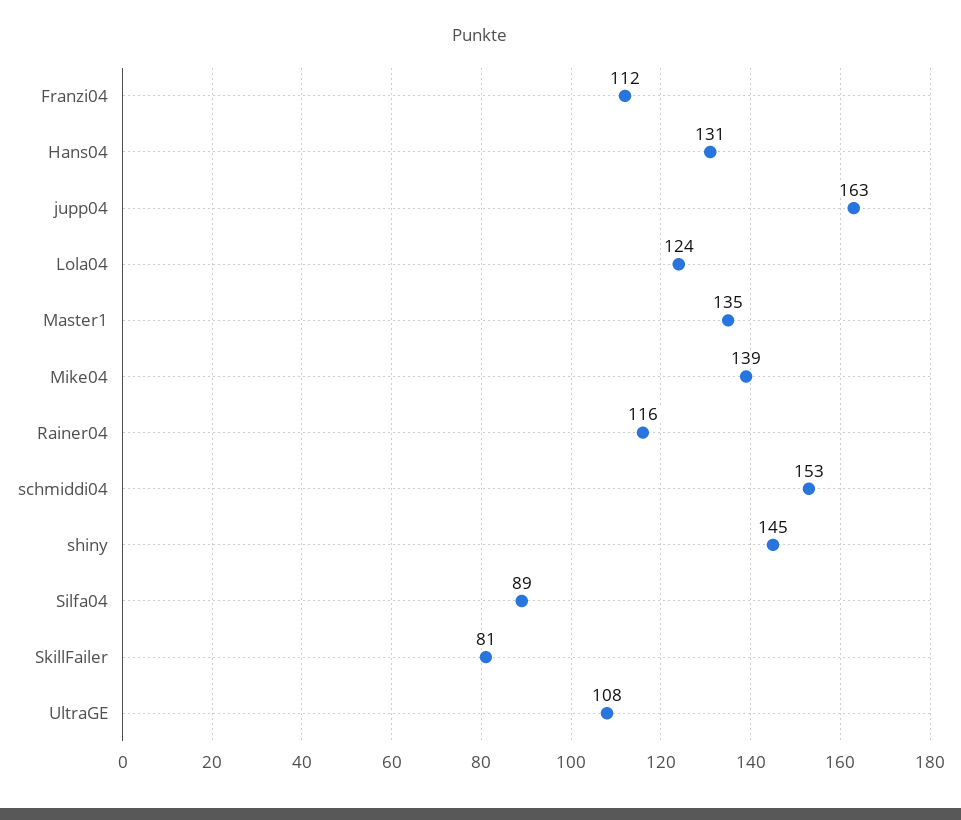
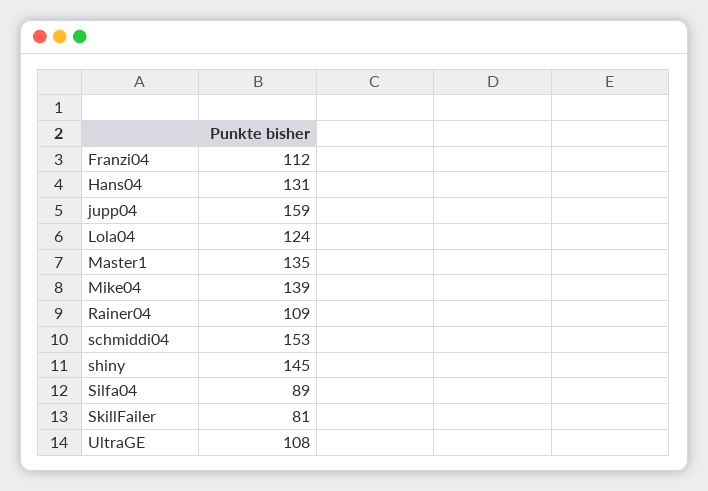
jupp04: 163 -> 159
Rainer04: 116 -> 109

